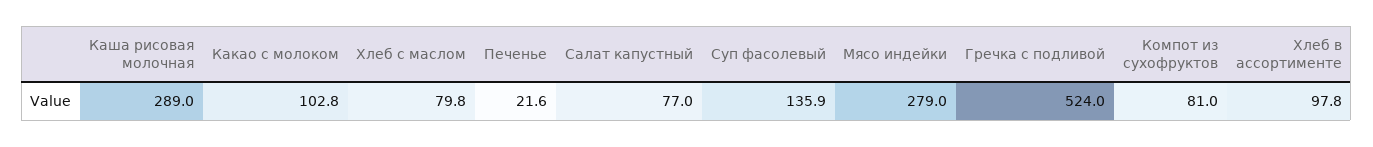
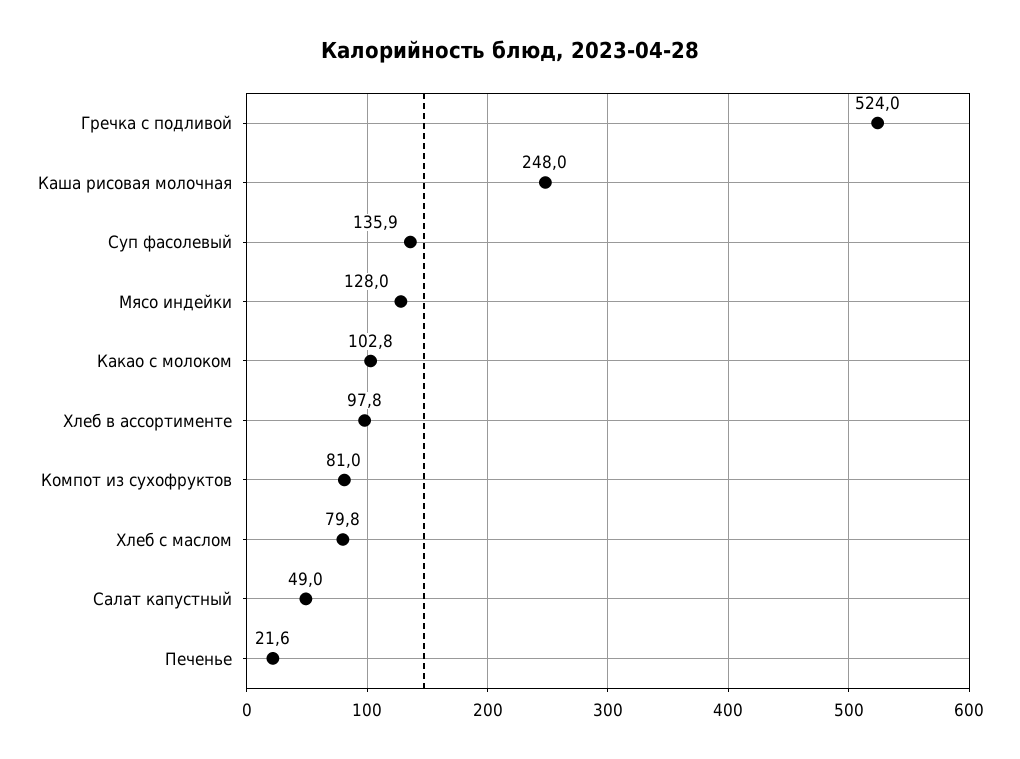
Каша рисовая молочная: 289 -> 248
Салат капустный: 77 -> 49
Мясо индейки: 279 -> 128

